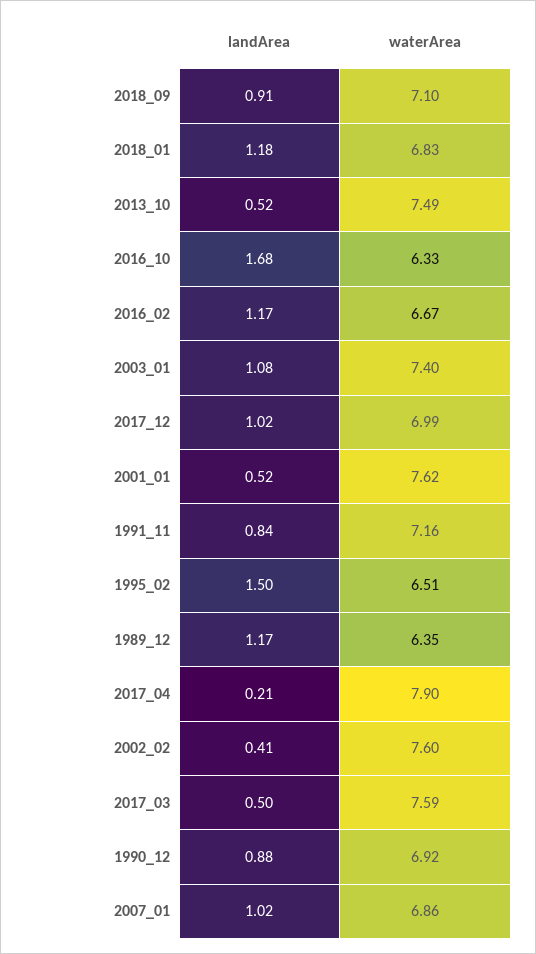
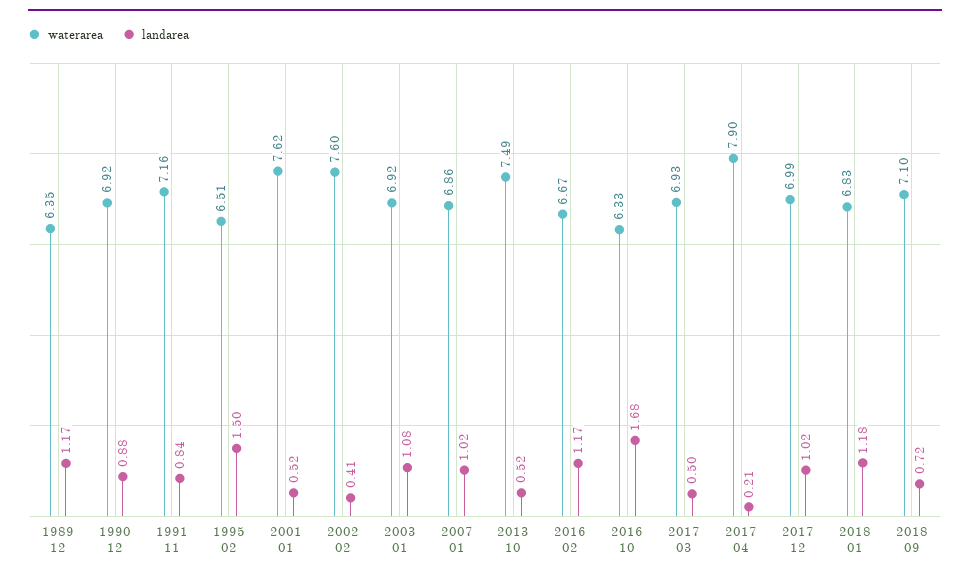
landArea, 2018_09: 0.91 -> 0.72
waterArea, 2003_01: 7.4 -> 6.92
waterArea, 2017_03: 7.59 -> 6.93

